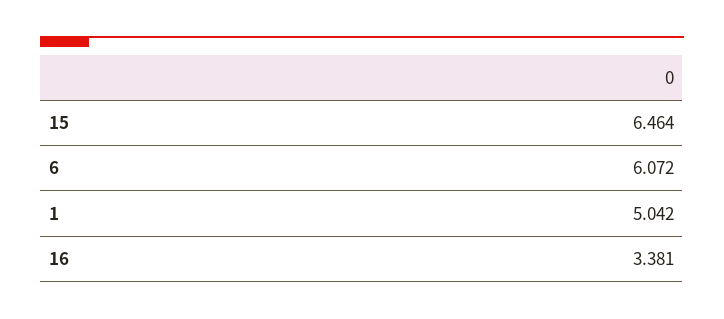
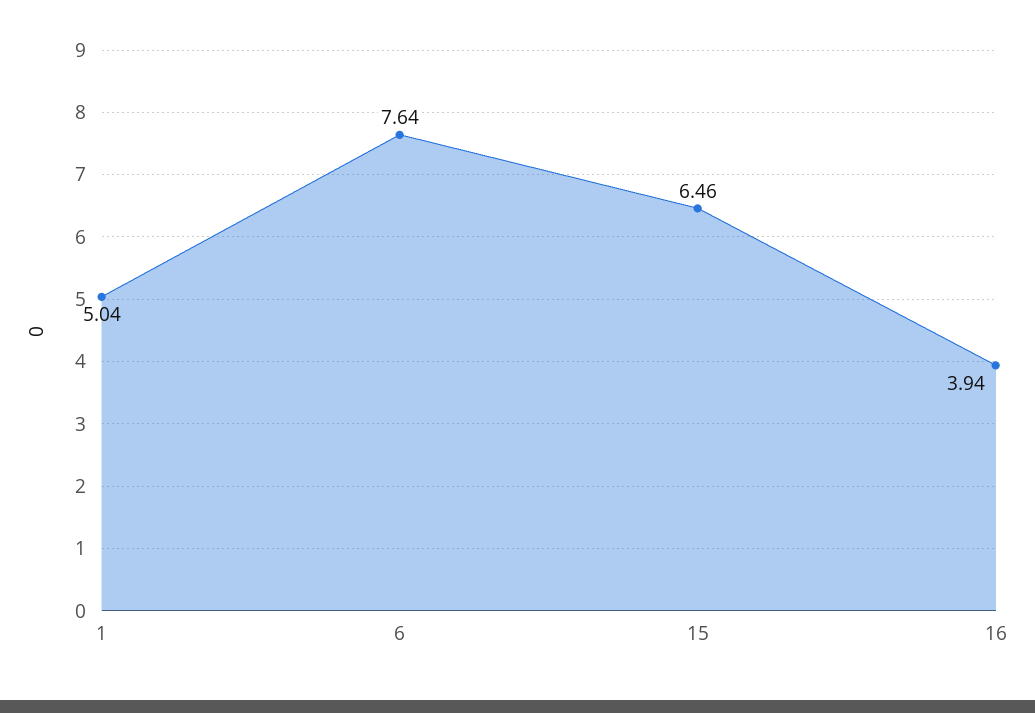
6: 6.072 -> 7.64
16: 3.381 -> 3.94

